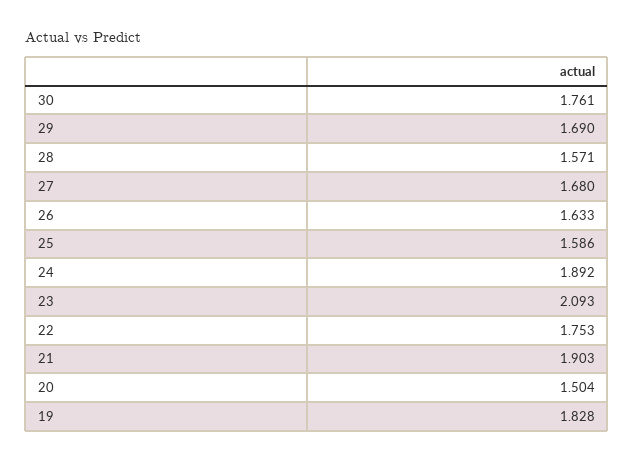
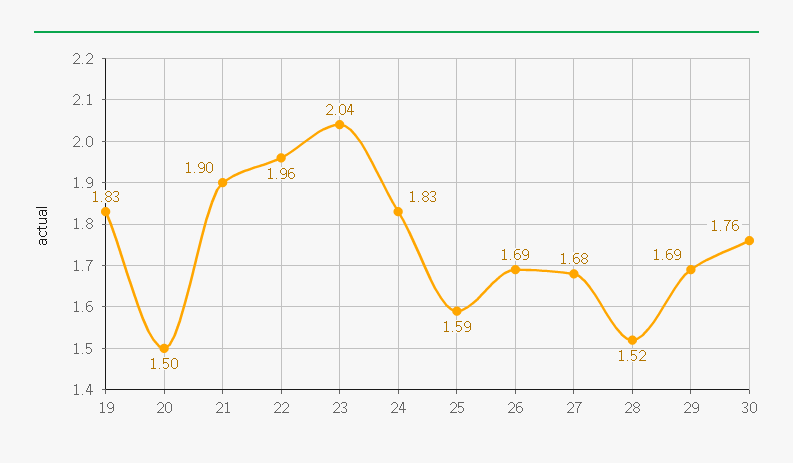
28: 1.571 -> 1.52
26: 1.633 -> 1.69
24: 1.892 -> 1.83
23: 2.093 -> 2.04
22: 1.753 -> 1.96

